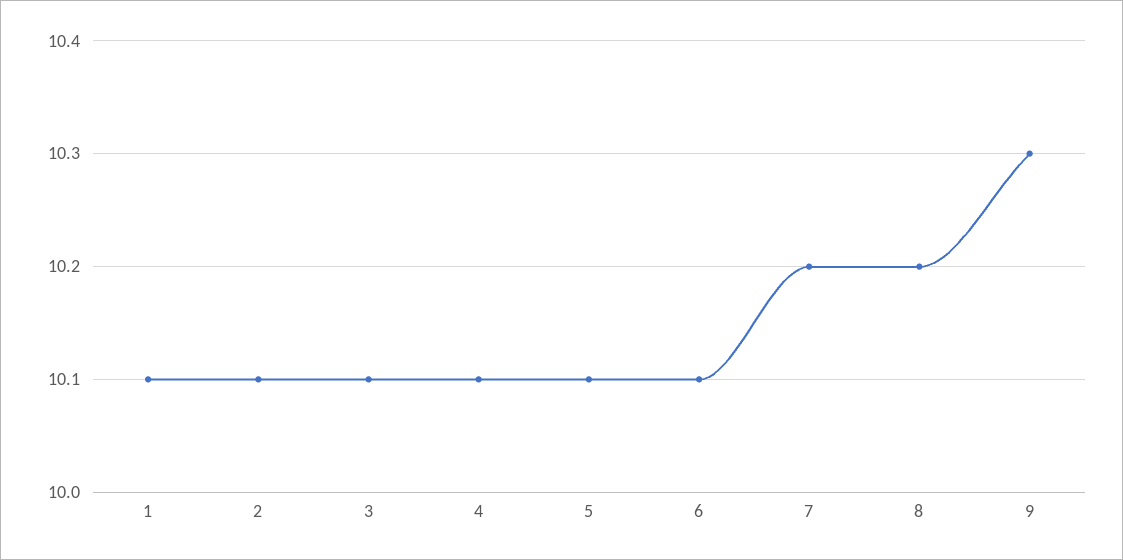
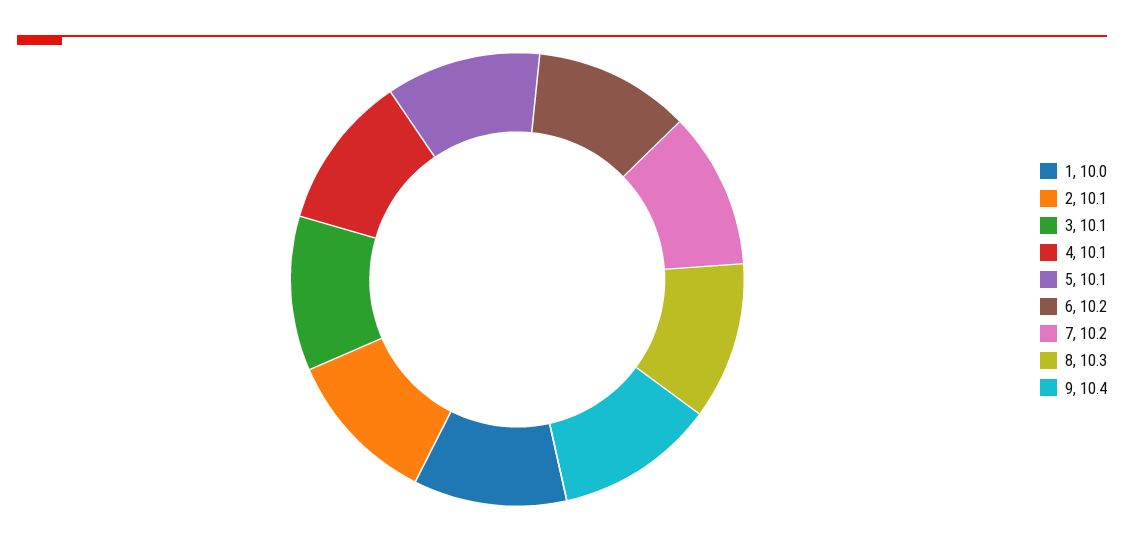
1: 10.1 -> 10
6: 10.1 -> 10.2
8: 10.2 -> 10.3
9: 10.3 -> 10.4

